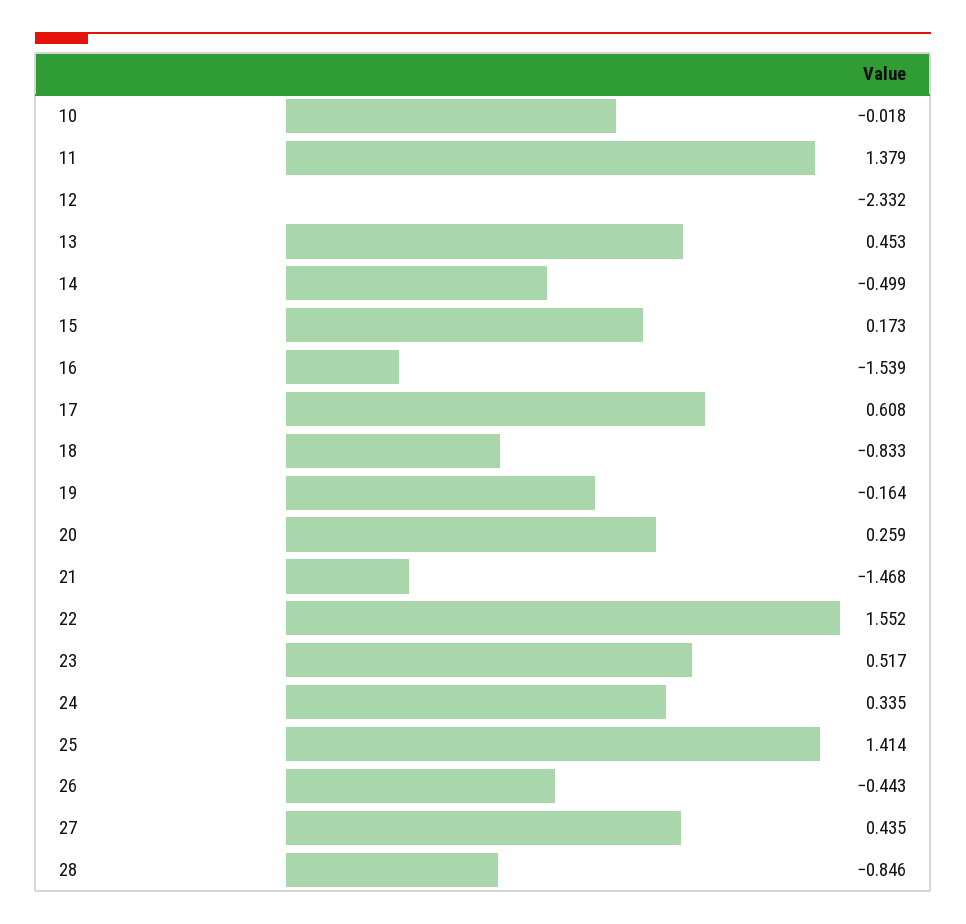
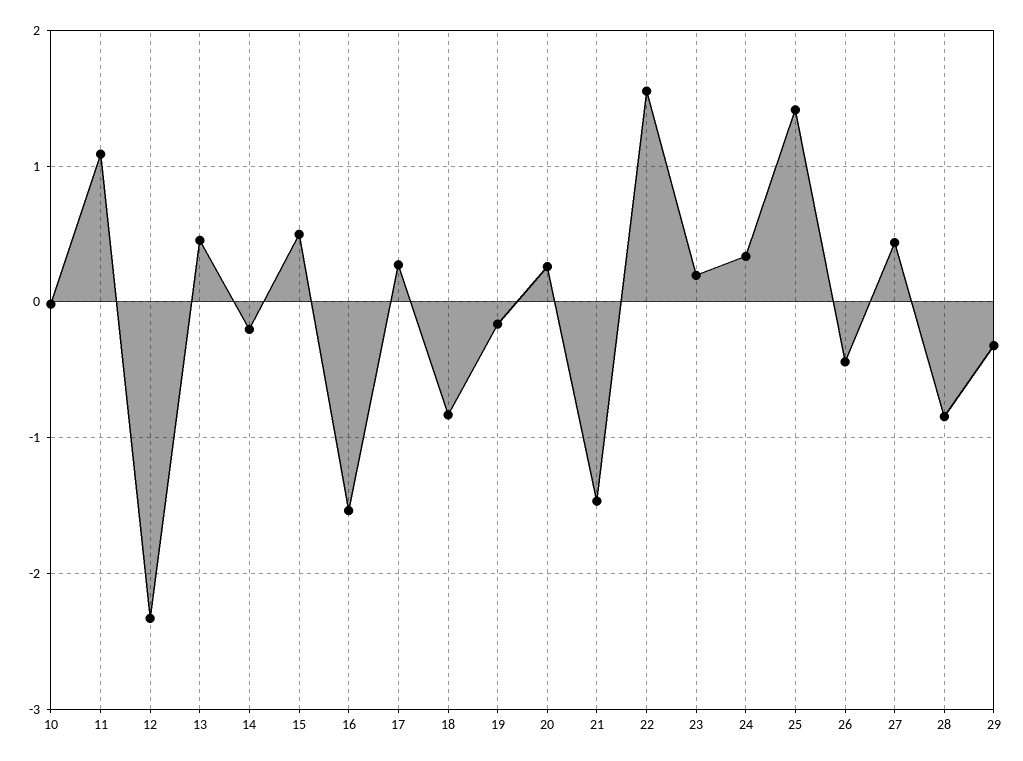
11: 1.379 -> 1.1
14: -0.499 -> -0.2
15: 0.173 -> 0.5
17: 0.608 -> 0.3
23: 0.517 -> 0.2
29: none -> -0.3

